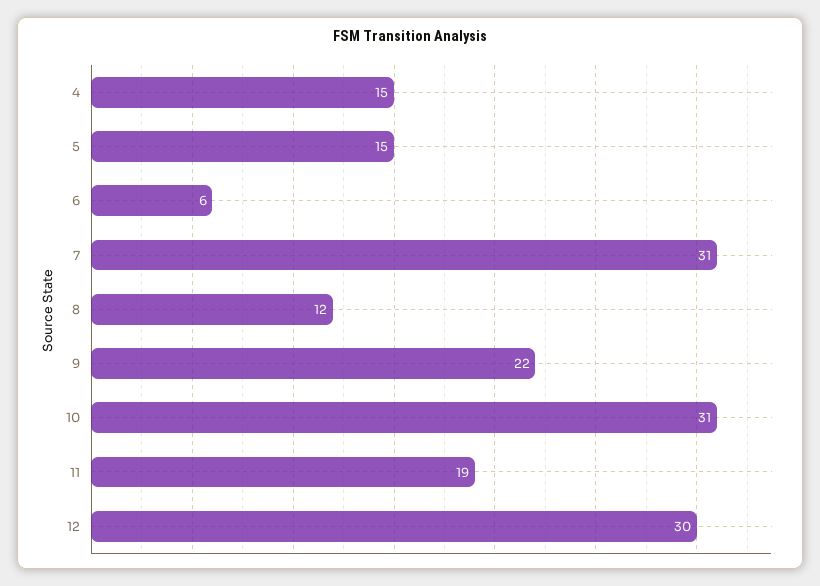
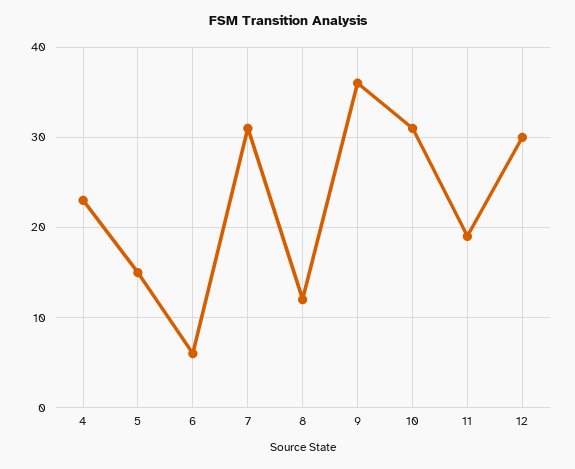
4: 15 -> 23
9: 22 -> 36

